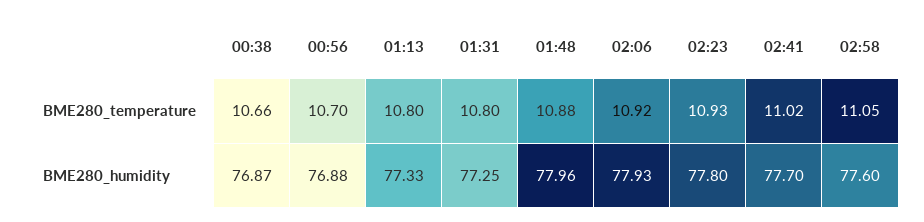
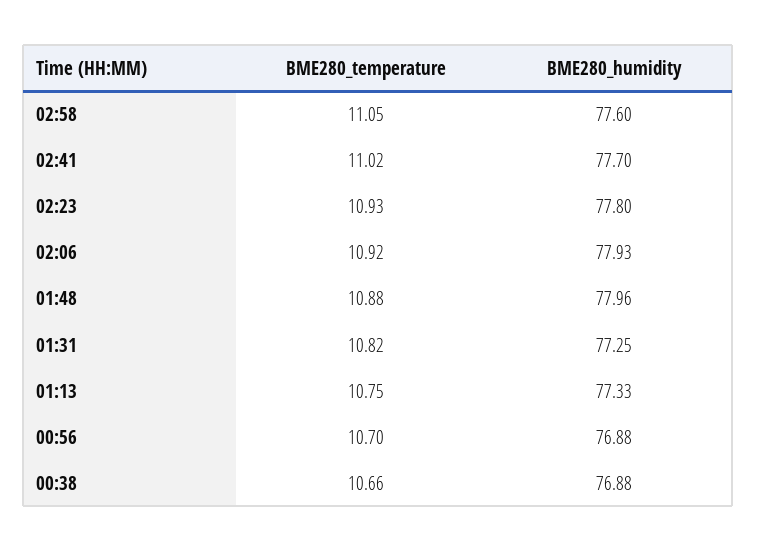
01:13, BME280_temperature: 10.8 -> 10.75
01:31, BME280_temperature: 10.8 -> 10.82
00:38, BME280_humidity: 76.87 -> 76.88

